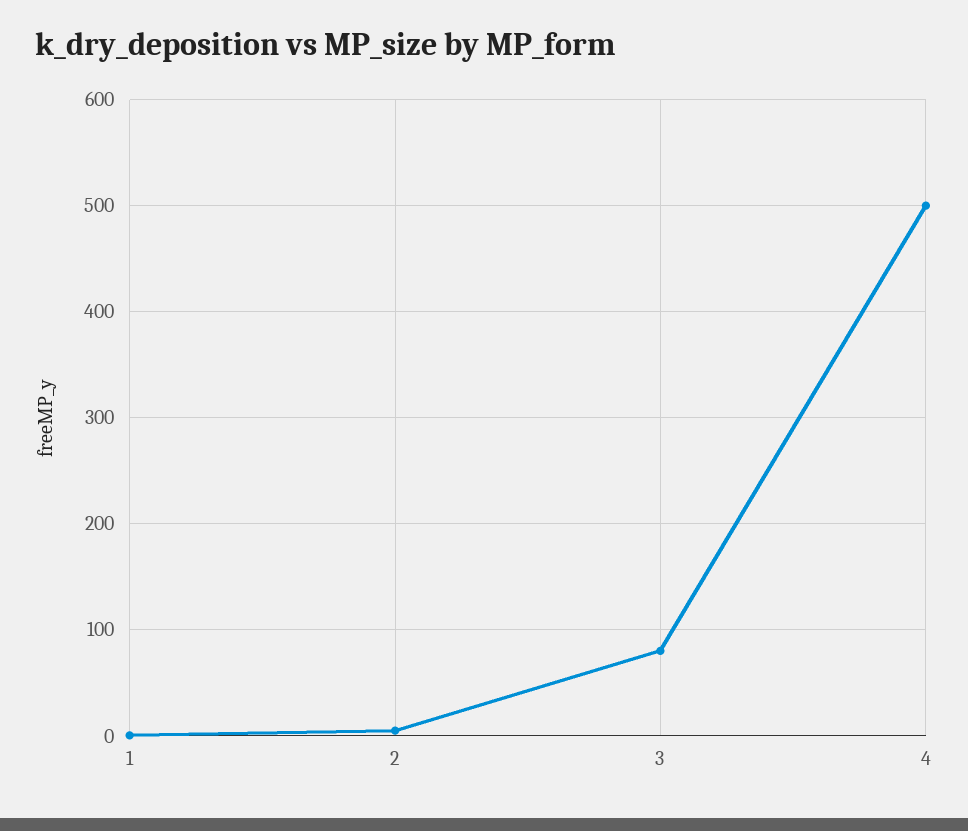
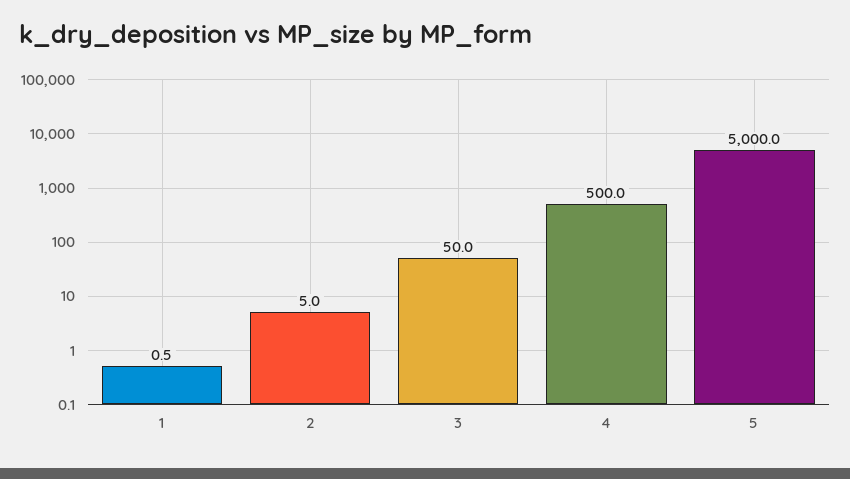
3: 80 -> 50
5: none -> 5000

